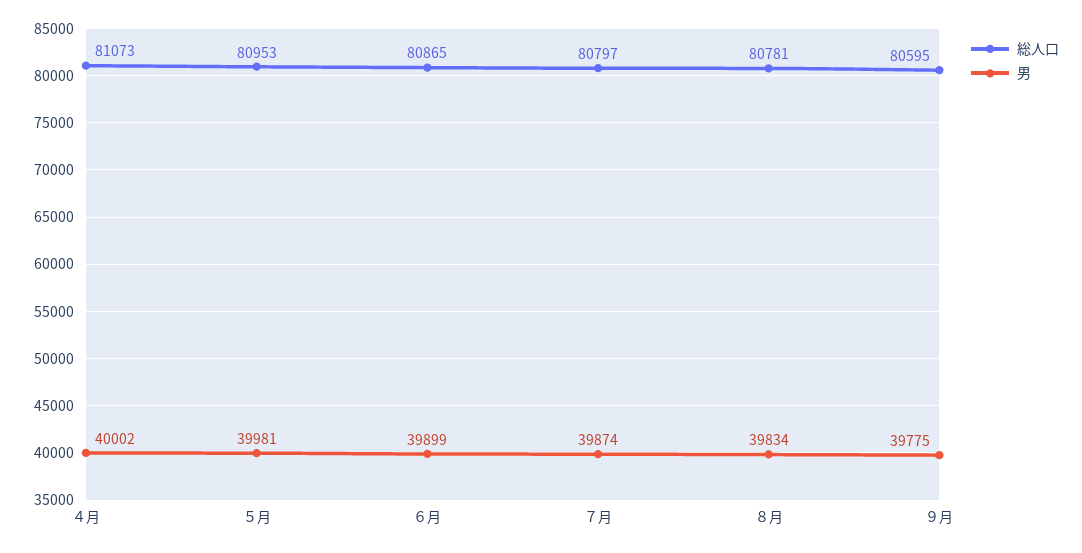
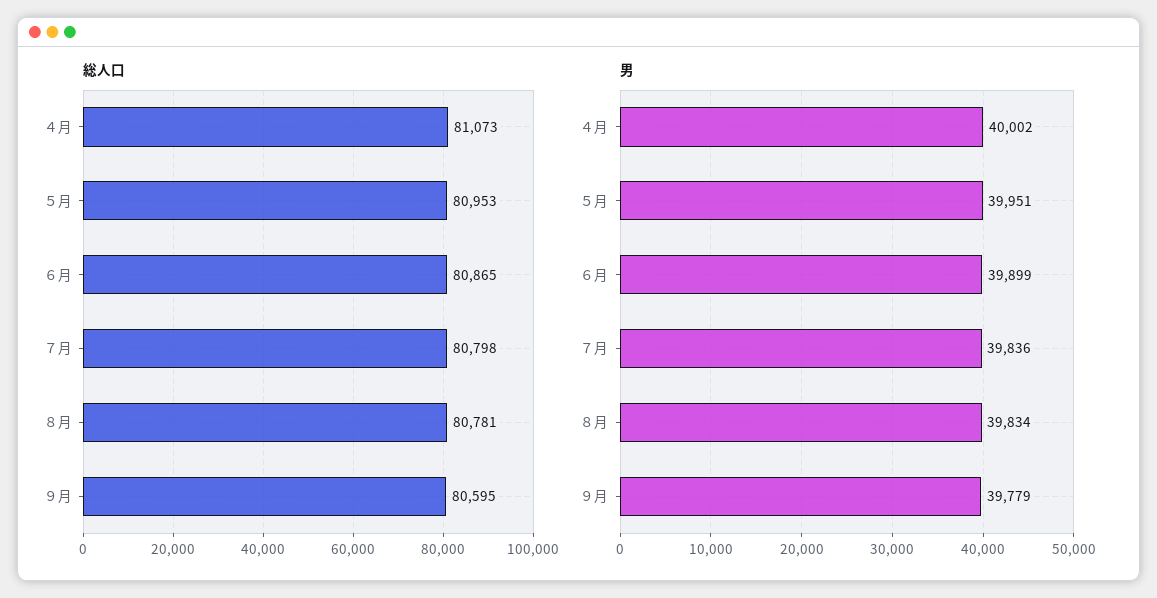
男, ５月: 39981 -> 39951
総人口, ７月: 80797 -> 80798
男, ７月: 39874 -> 39836
男, ９月: 39775 -> 39779

